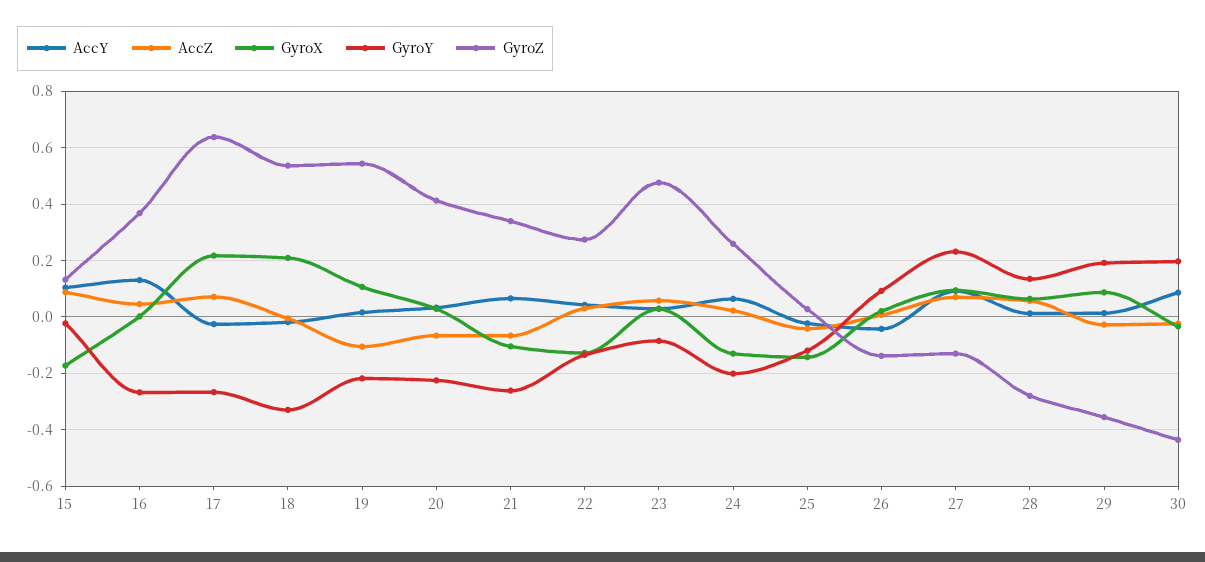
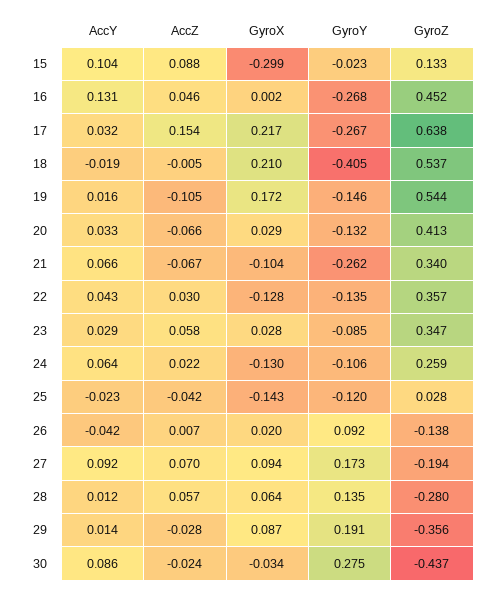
GyroX, 15: -0.175 -> -0.299
GyroZ, 16: 0.375 -> 0.452
AccY, 17: -0.025 -> 0.032
AccZ, 17: 0.075 -> 0.154
GyroY, 18: -0.325 -> -0.405
GyroX, 19: 0.1 -> 0.172
GyroY, 19: -0.225 -> -0.146
GyroY, 20: -0.225 -> -0.132
GyroZ, 22: 0.275 -> 0.357
GyroZ, 23: 0.475 -> 0.347
GyroY, 24: -0.2 -> -0.106
GyroY, 27: 0.225 -> 0.173
GyroZ, 27: -0.125 -> -0.194
GyroY, 30: 0.2 -> 0.275

